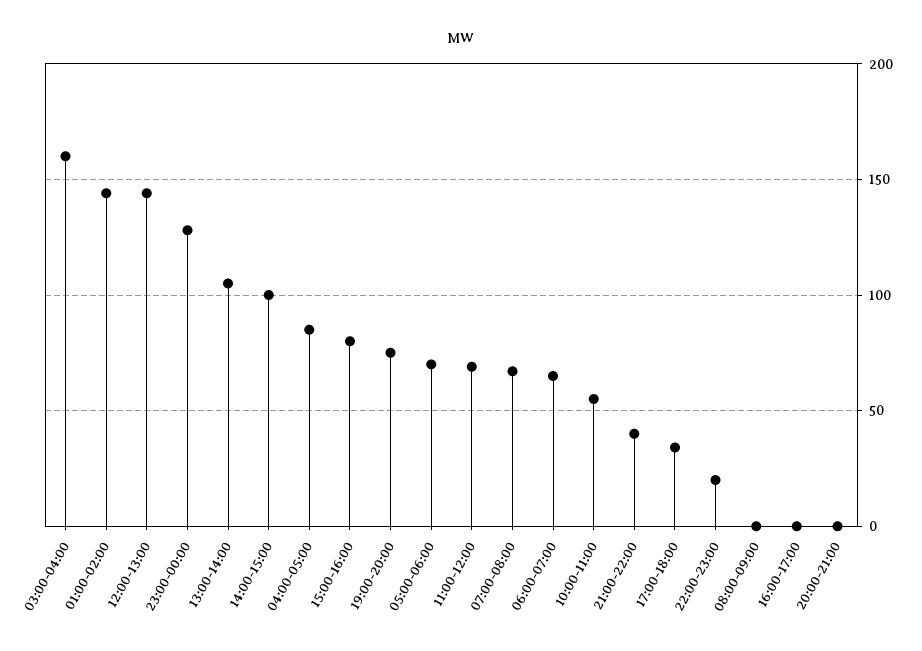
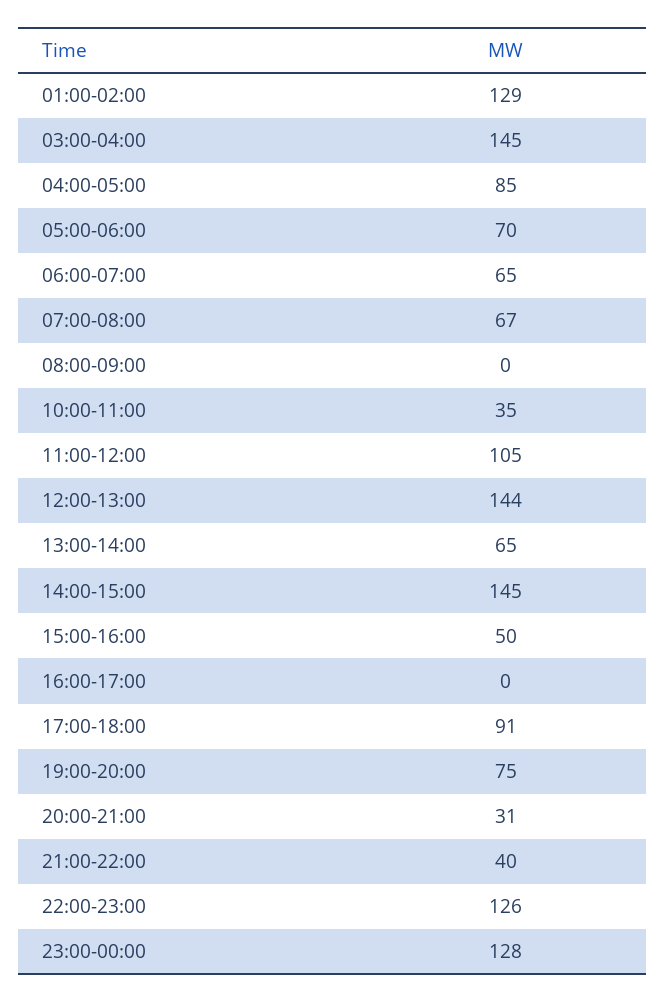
03:00-04:00: 160 -> 145
01:00-02:00: 145 -> 129
13:00-14:00: 105 -> 65
14:00-15:00: 100 -> 145
15:00-16:00: 80 -> 50
11:00-12:00: 70 -> 105
10:00-11:00: 55 -> 35
17:00-18:00: 35 -> 91
22:00-23:00: 20 -> 126
20:00-21:00: 0 -> 31

